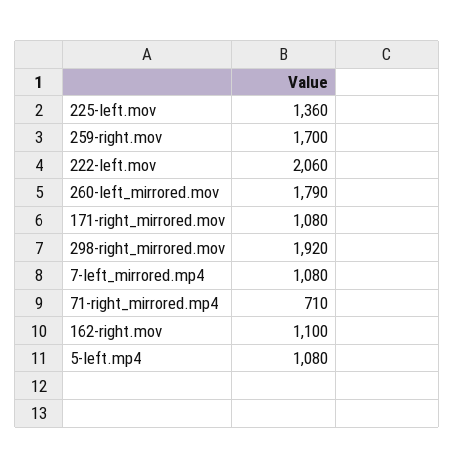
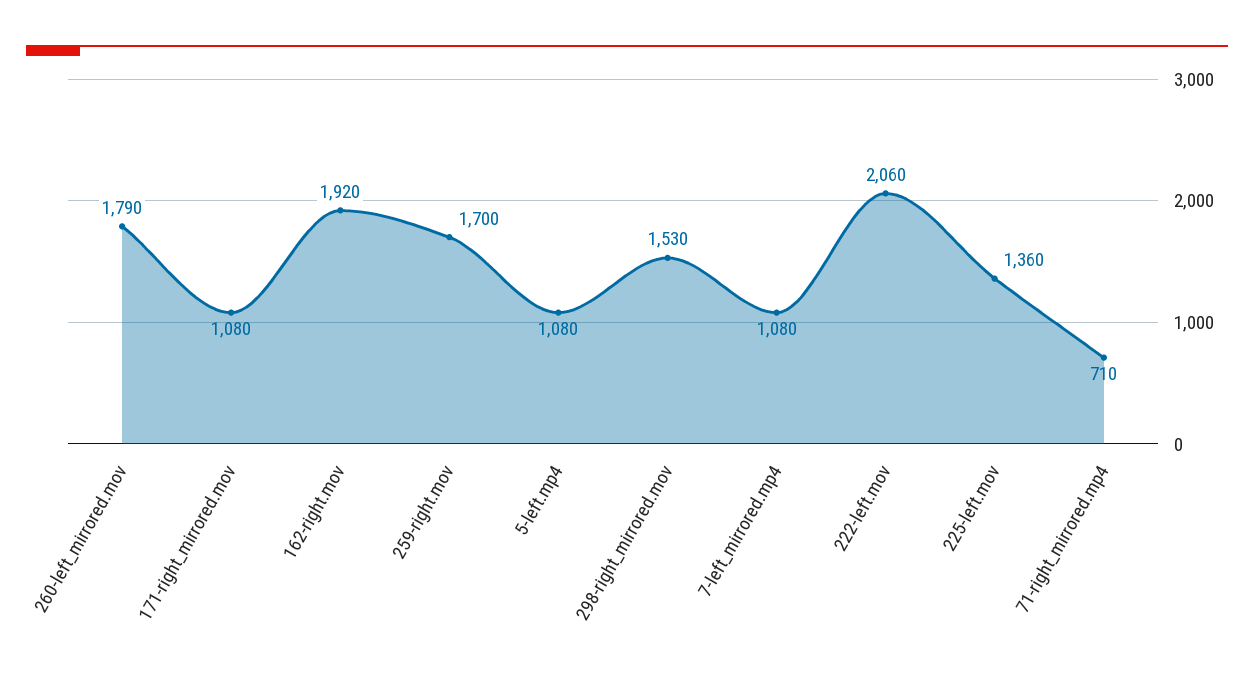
298-right_mirrored.mov: 1920 -> 1530
162-right.mov: 1100 -> 1920

